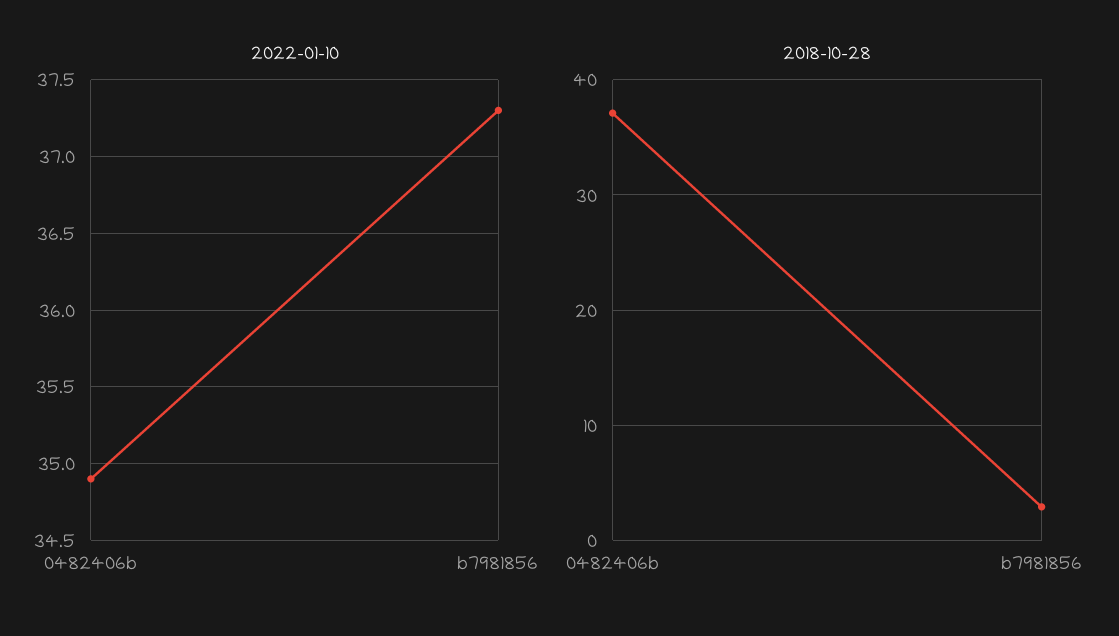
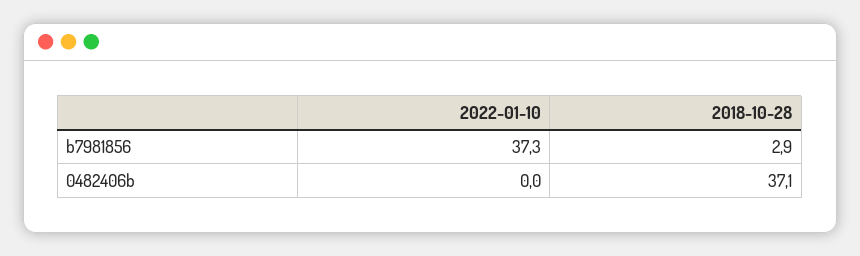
2022-01-10, 0482406b: 34.9 -> 0

